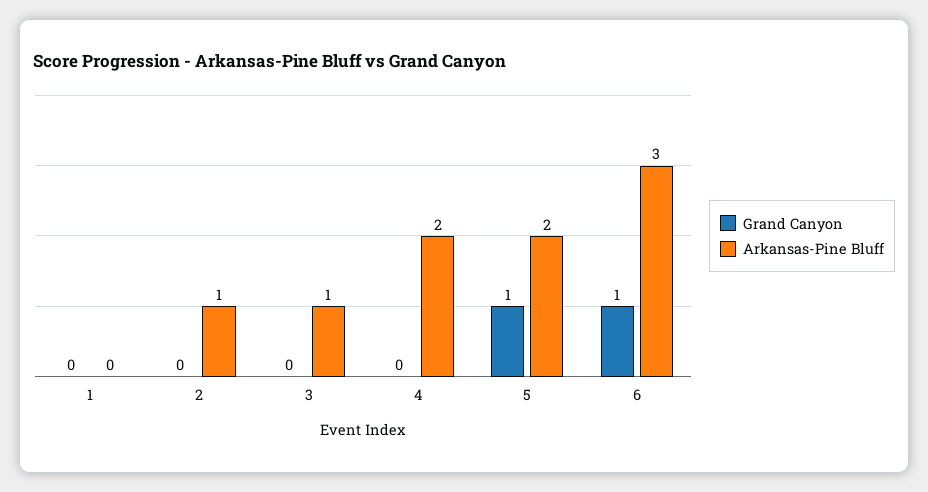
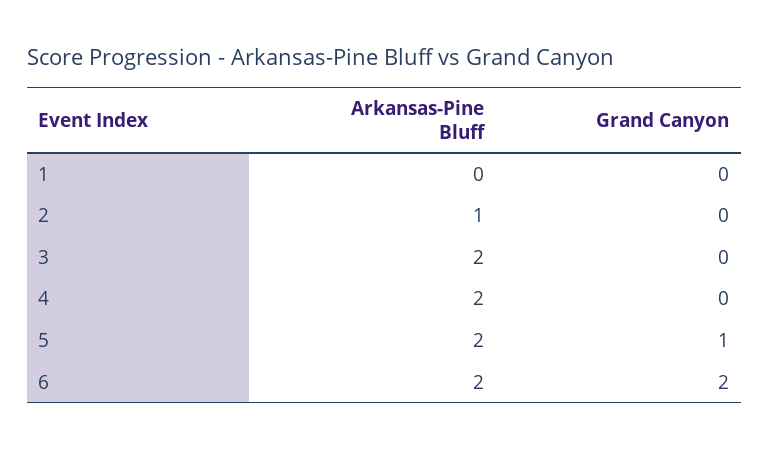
Arkansas-Pine Bluff, 3: 1 -> 2
Grand Canyon, 6: 1 -> 2
Arkansas-Pine Bluff, 6: 3 -> 2

